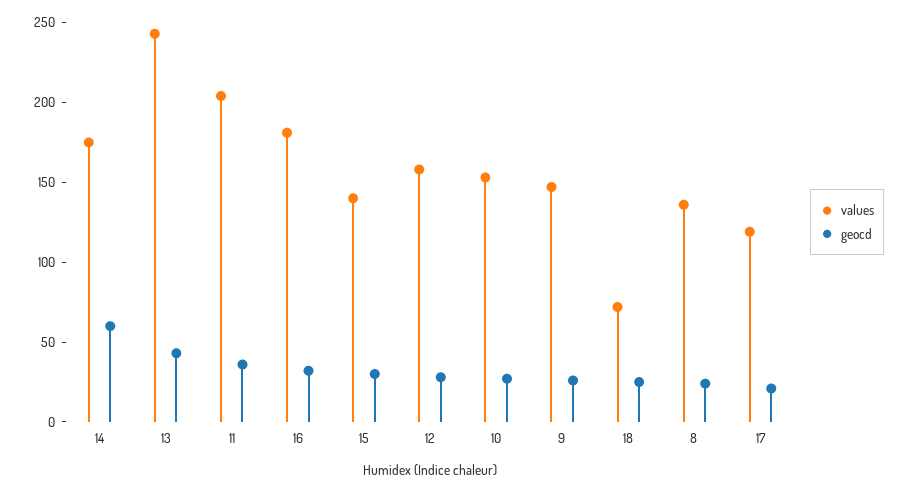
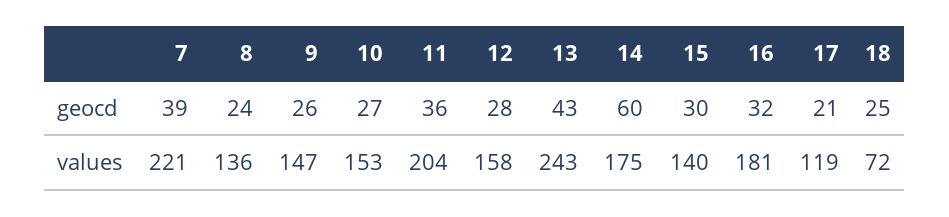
geocd, 7: none -> 39
values, 7: none -> 221

